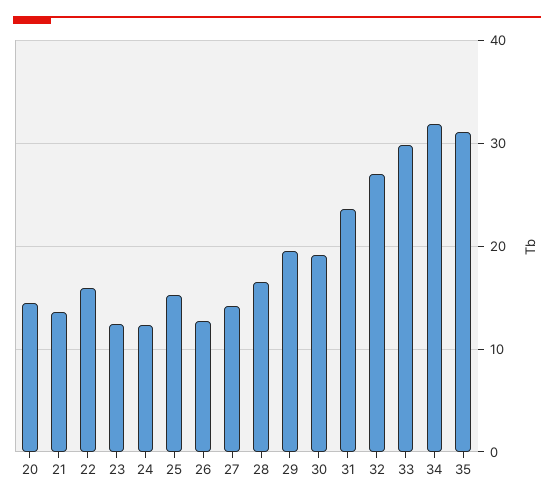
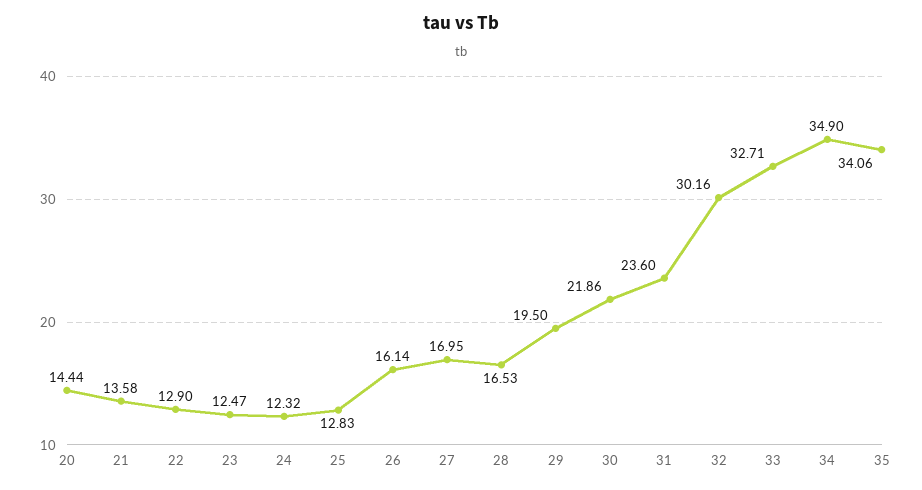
22: 16 -> 12.9
25: 15 -> 12.83
26: 13 -> 16.14
27: 14 -> 16.95
30: 19 -> 21.86
32: 27 -> 30.16
33: 30 -> 32.71
34: 32 -> 34.9
35: 31 -> 34.06

